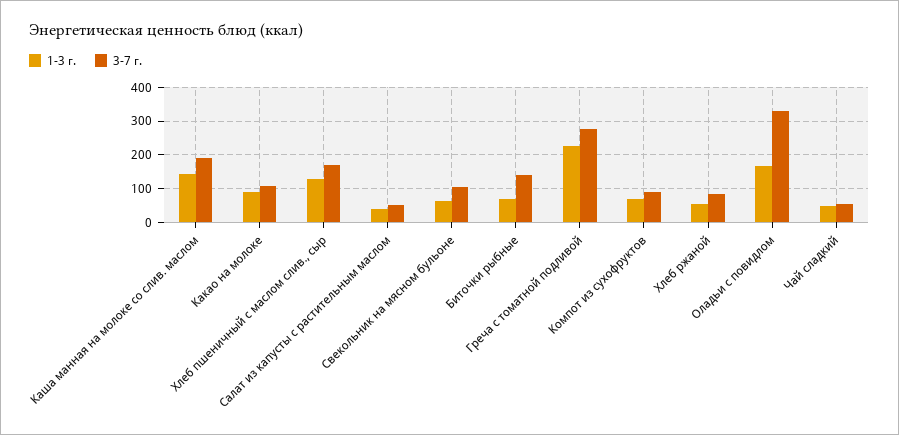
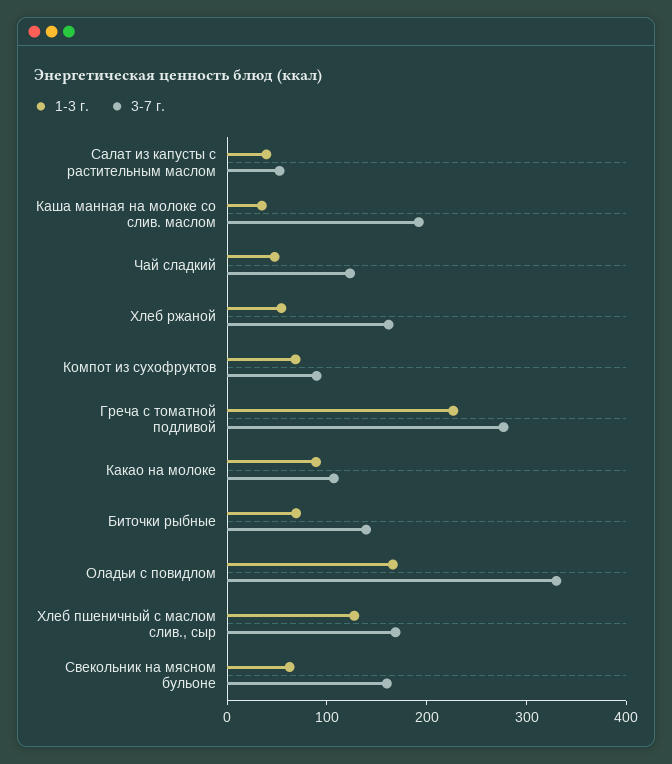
1-3 г., Каша манная на молоке со слив. маслом: 140 -> 40
3-7 г., Свекольник на мясном бульоне: 100 -> 160
3-7 г., Хлеб ржаной: 80 -> 160
3-7 г., Чай сладкий: 60 -> 120

